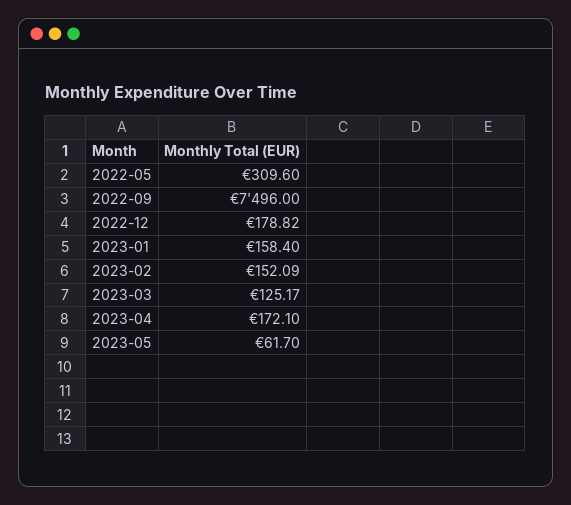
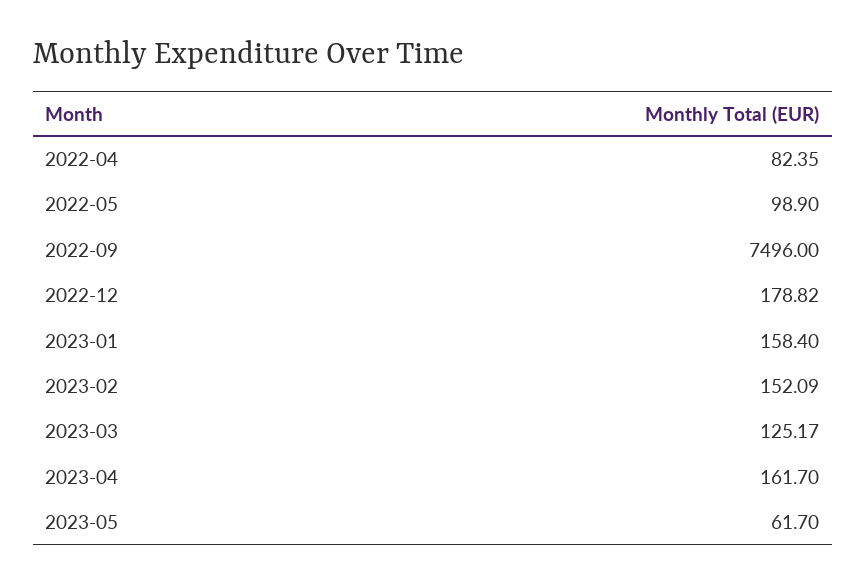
2022-05: 309.6 -> 98.9
2023-04: 172.1 -> 161.7
2022-04: none -> 82.35

